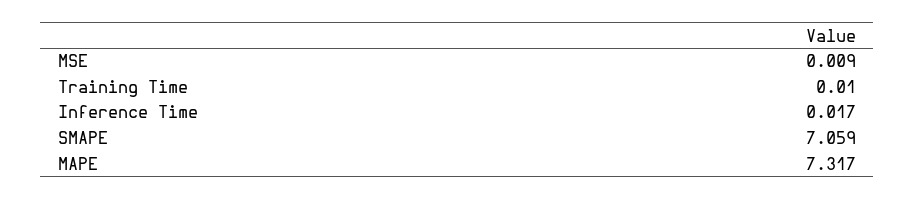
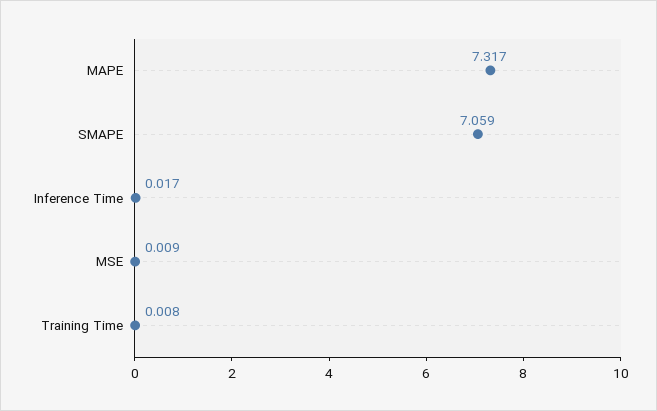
Training Time: 0.01 -> 0.008

